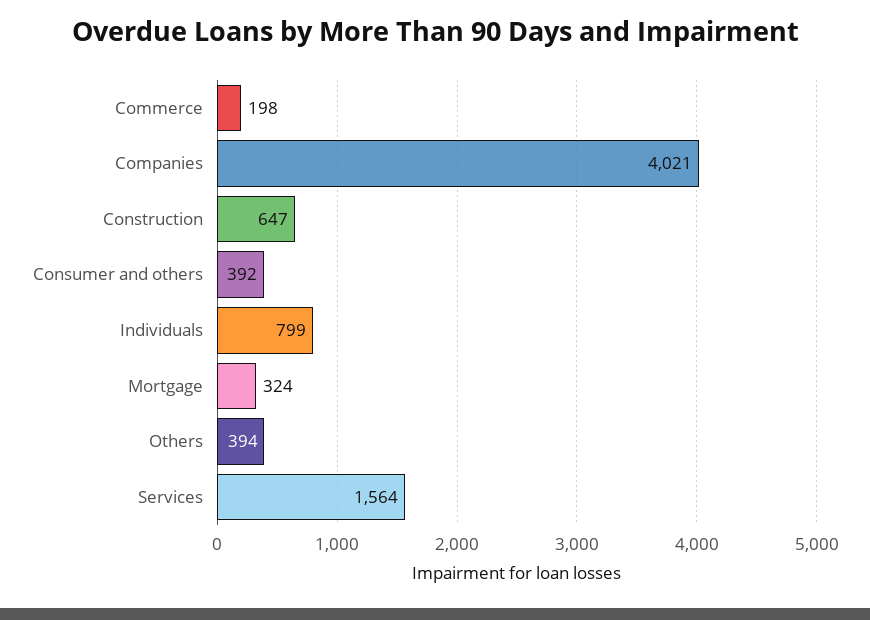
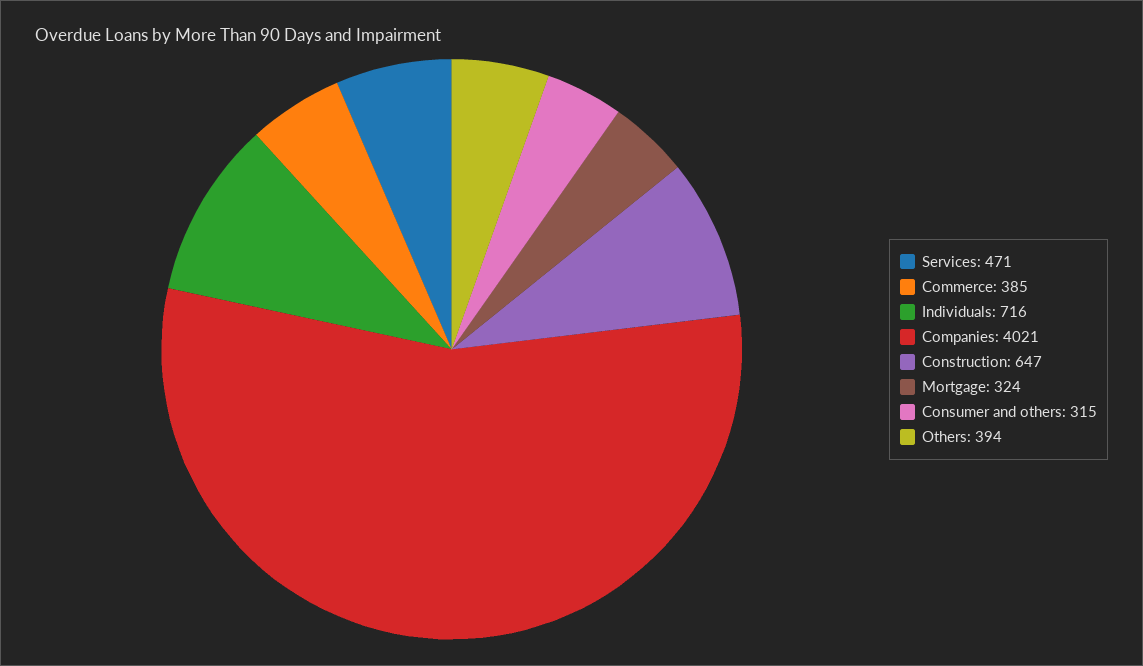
Commerce: 198 -> 385
Consumer and others: 392 -> 315
Individuals: 799 -> 716
Services: 1564 -> 471

